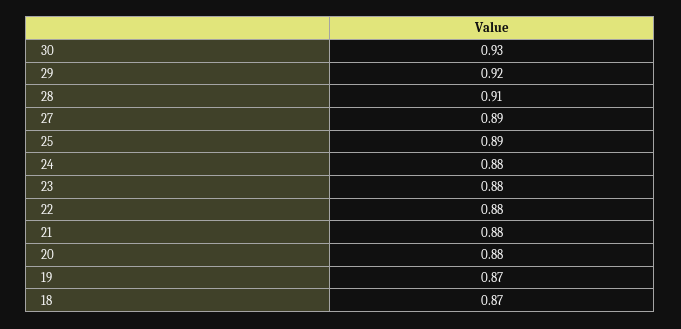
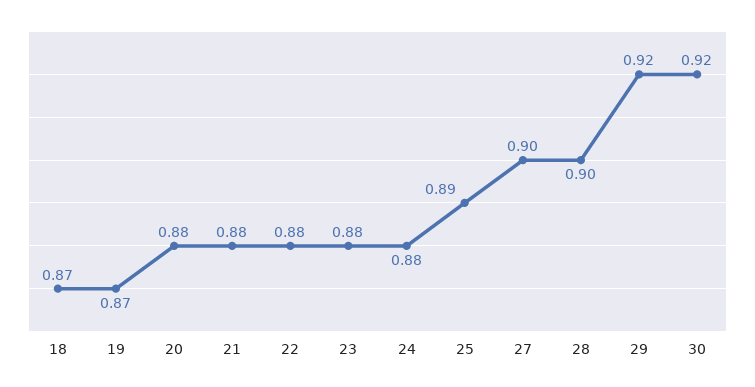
30: 0.93 -> 0.92
28: 0.91 -> 0.9
27: 0.89 -> 0.9

